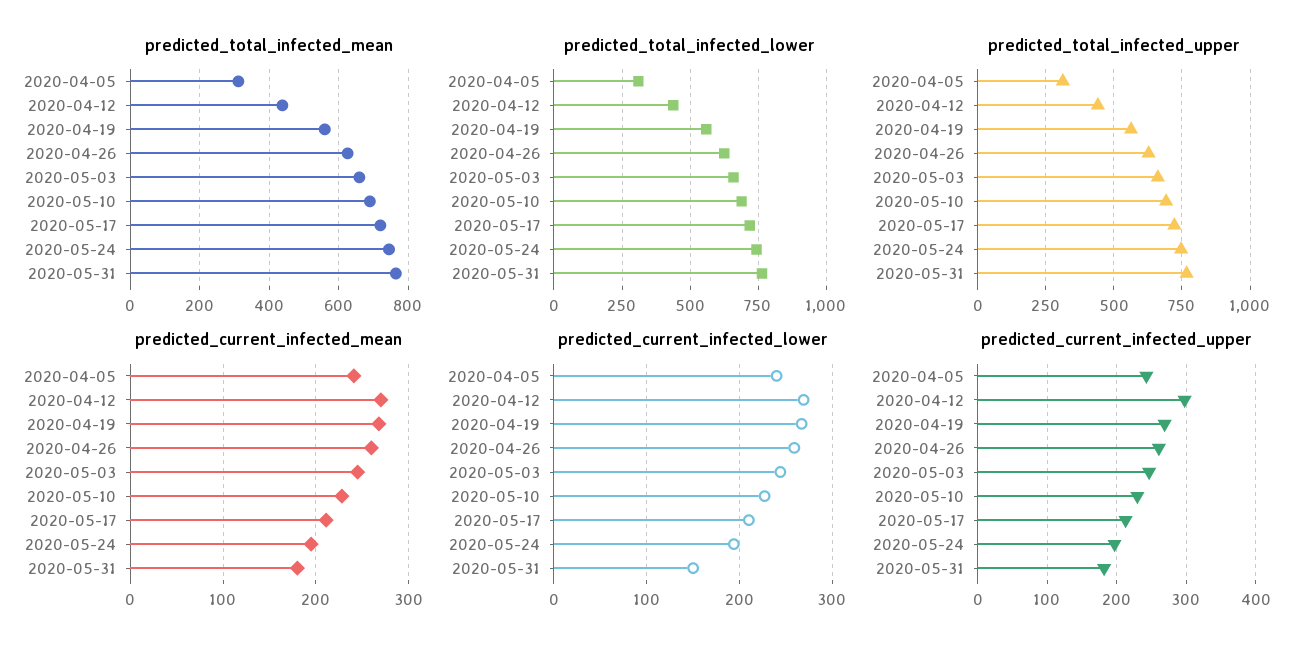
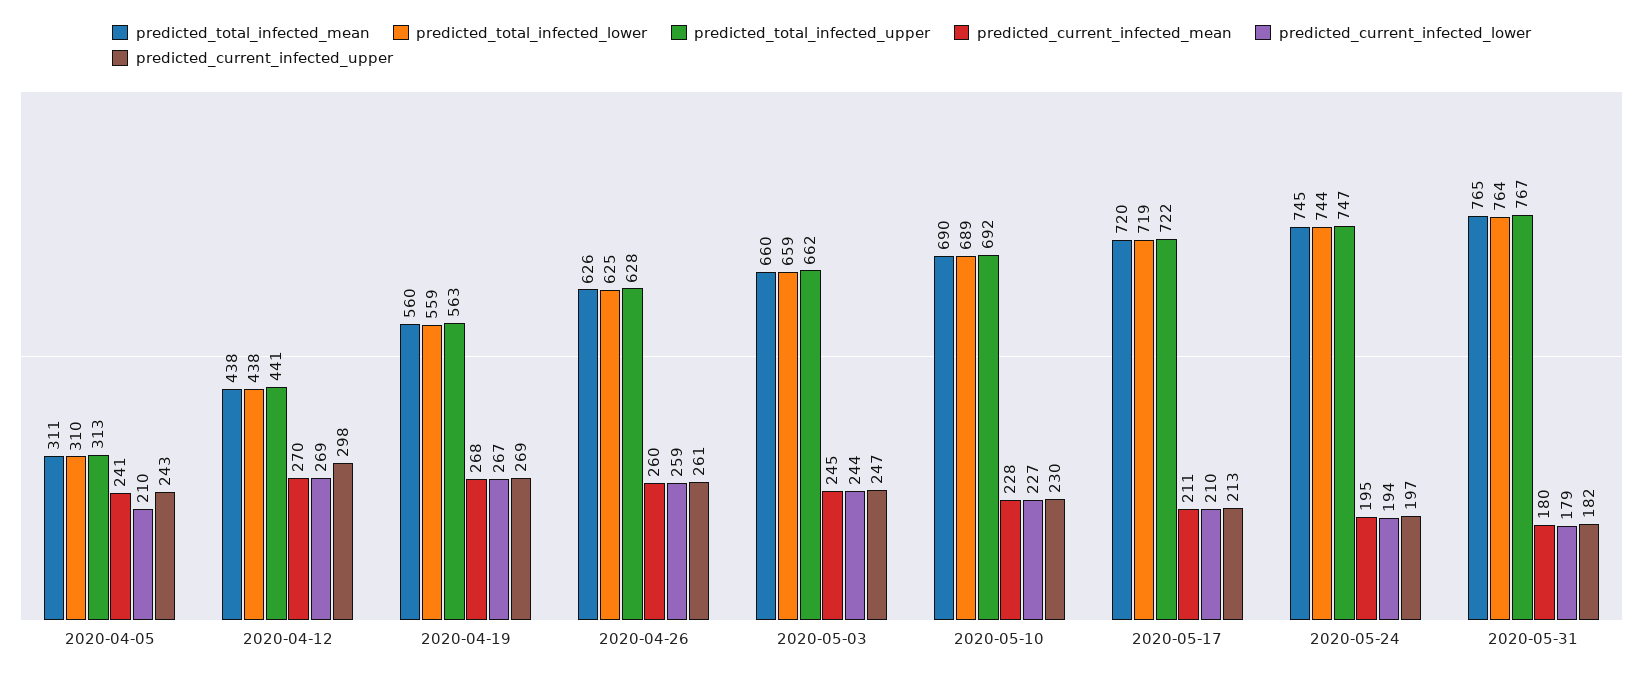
predicted_current_infected_lower, 2020-04-05: 240 -> 210
predicted_current_infected_lower, 2020-05-31: 150 -> 179

